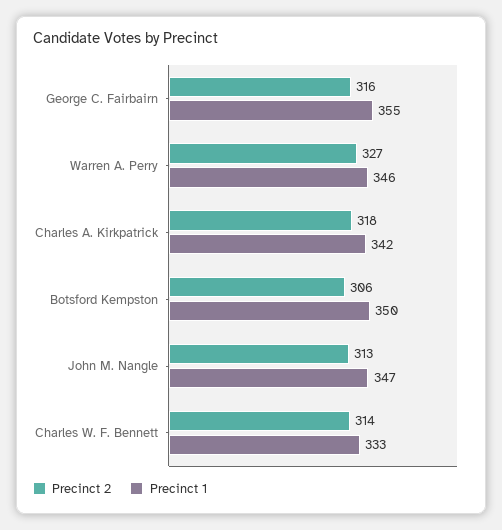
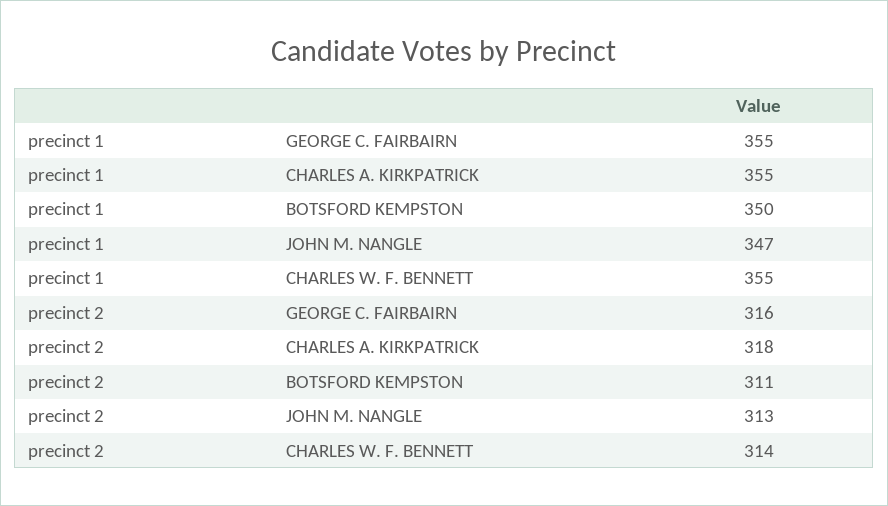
Precinct 2, Warren A. Perry: 327 -> none
Precinct 1, Warren A. Perry: 346 -> none
Precinct 1, Charles A. Kirkpatrick: 342 -> 355
Precinct 2, Botsford Kempston: 306 -> 311
Precinct 1, Charles W. F. Bennett: 333 -> 355

